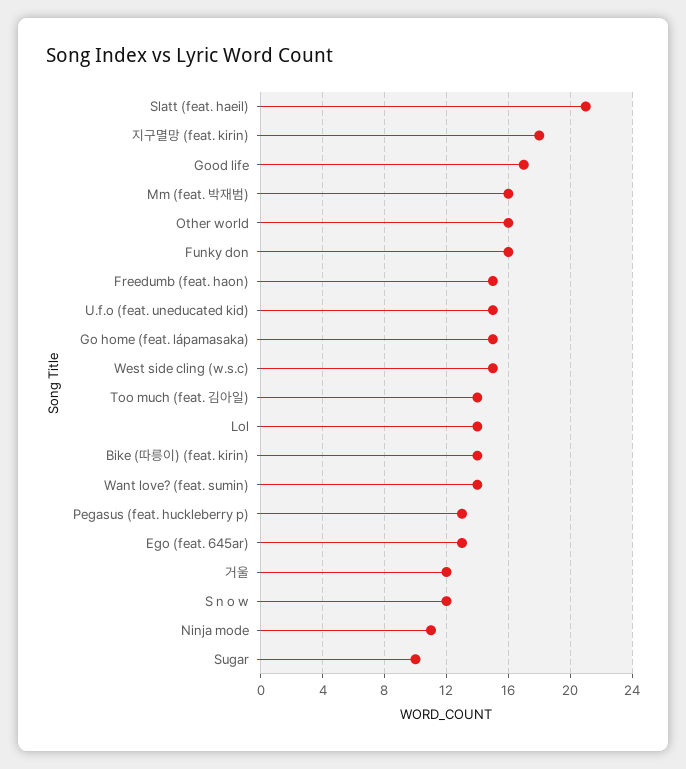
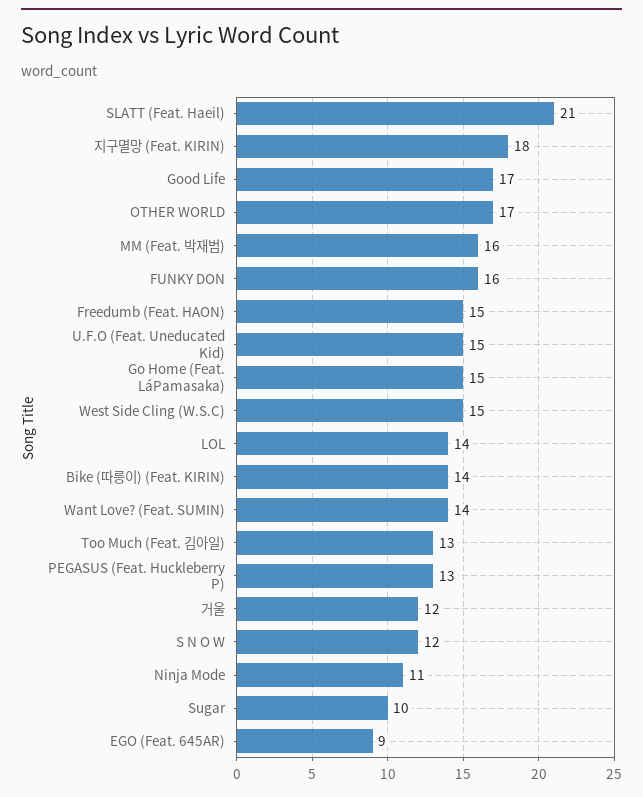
Other world: 16 -> 17
Too much (feat. 김아일): 14 -> 13
Ego (feat. 645ar): 13 -> 9

